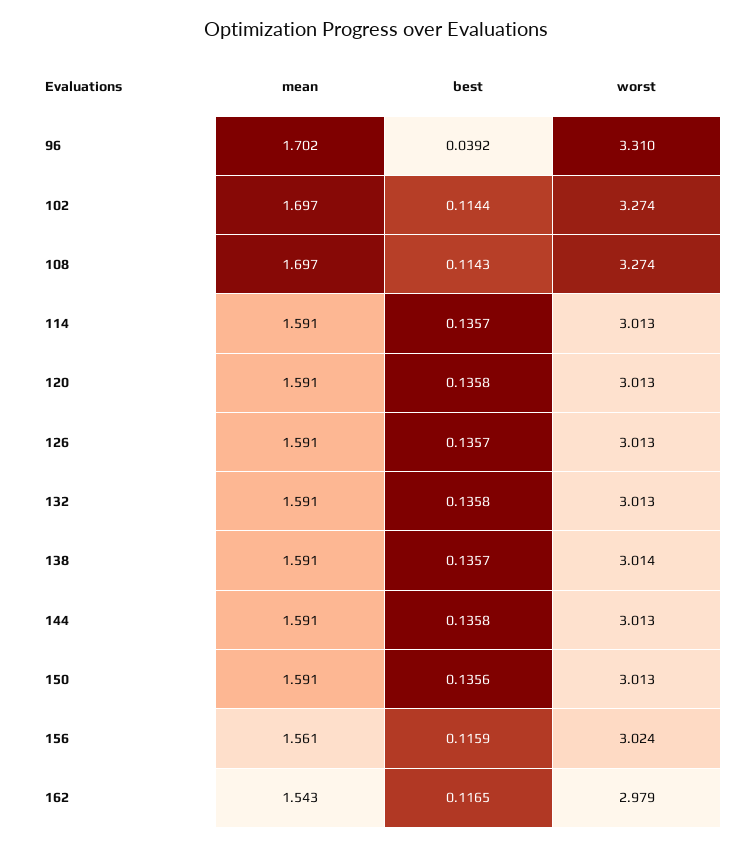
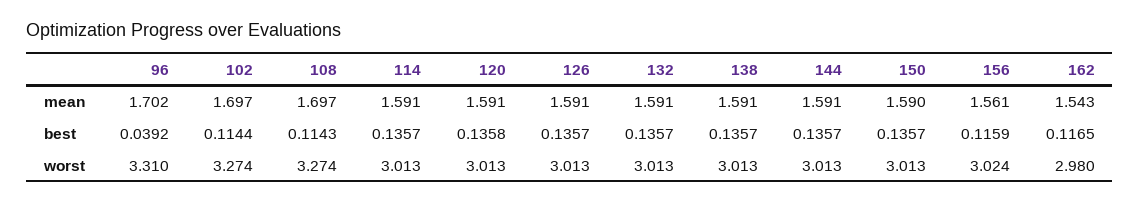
best, 132: 0.1358 -> 0.1357
worst, 138: 3.014 -> 3.013
best, 144: 0.1358 -> 0.1357
mean, 150: 1.591 -> 1.59
best, 150: 0.1356 -> 0.1357
worst, 162: 2.979 -> 2.98

